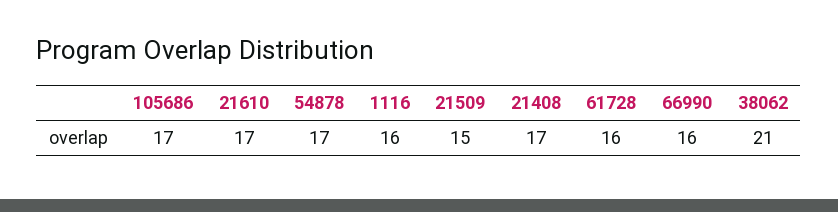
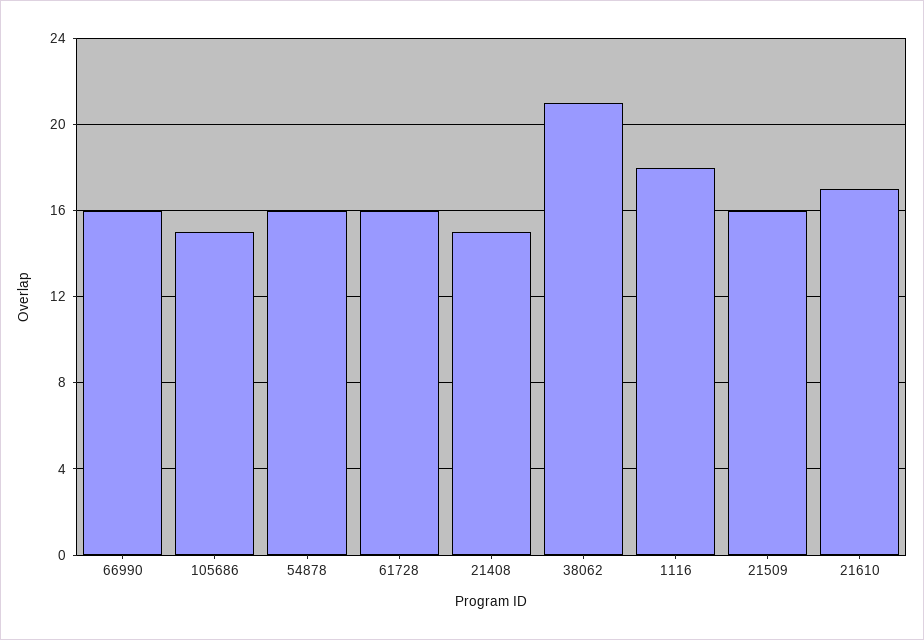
105686: 17 -> 15
54878: 17 -> 16
1116: 16 -> 18
21509: 15 -> 16
21408: 17 -> 15

